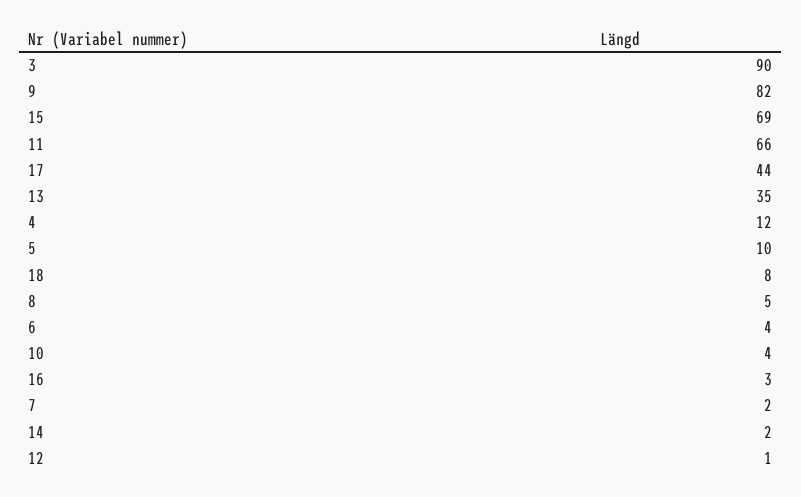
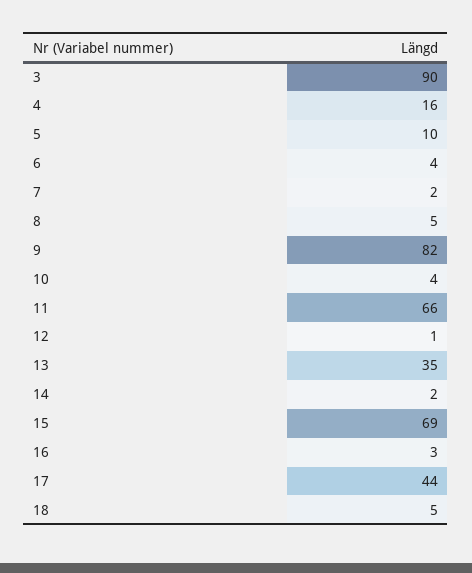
4: 12 -> 16
18: 8 -> 5

